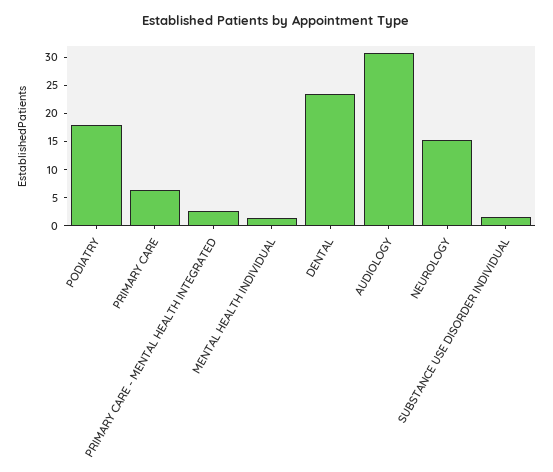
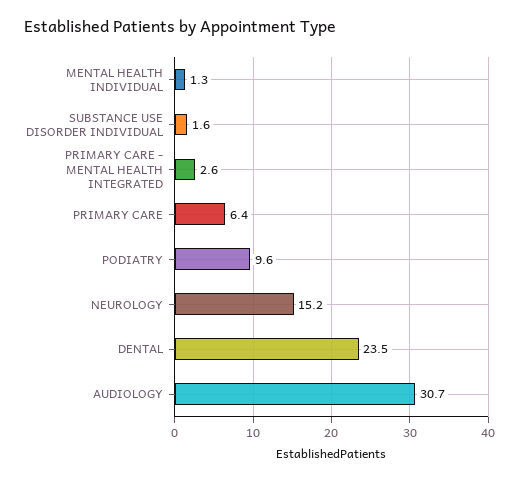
PODIATRY: 17.5 -> 9.6

